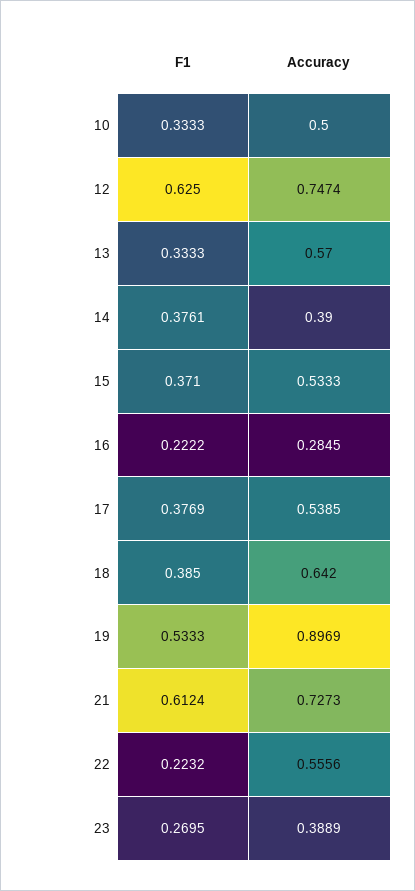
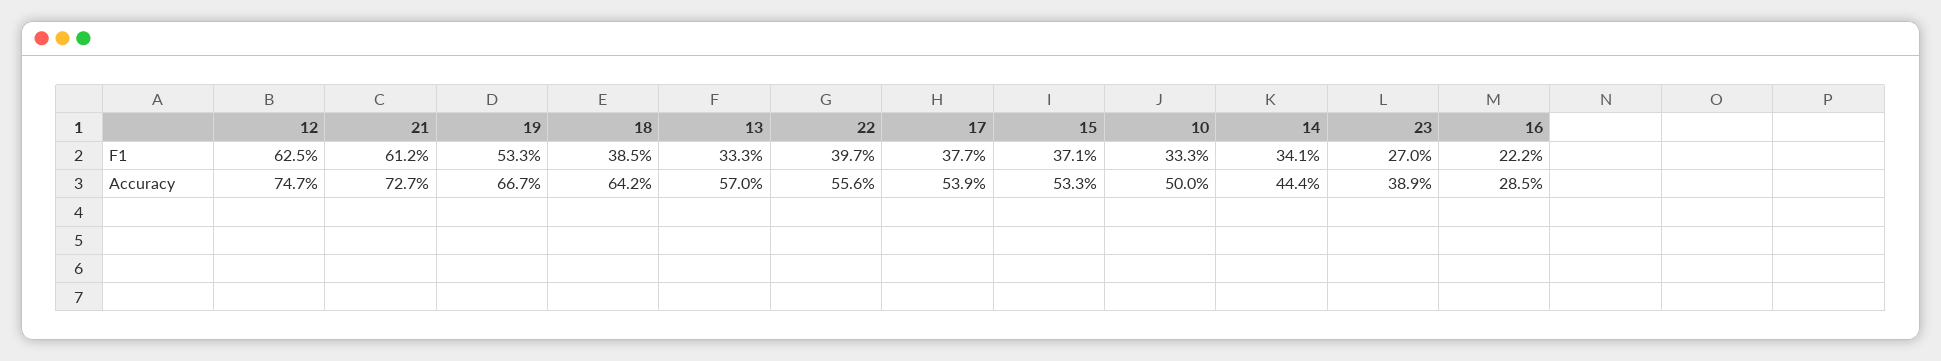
F1, 14: 0.3761 -> 0.341
Accuracy, 14: 0.39 -> 0.444
Accuracy, 19: 0.8969 -> 0.667
F1, 22: 0.2232 -> 0.397

